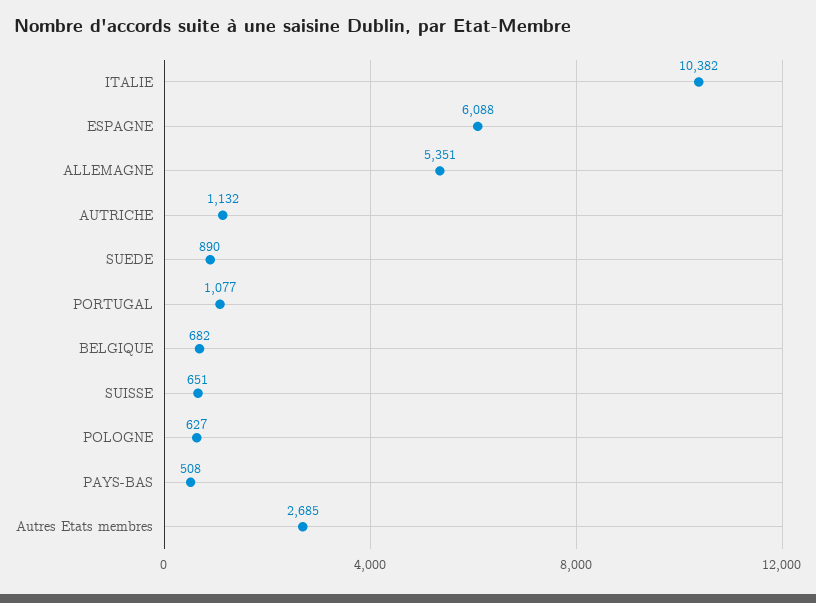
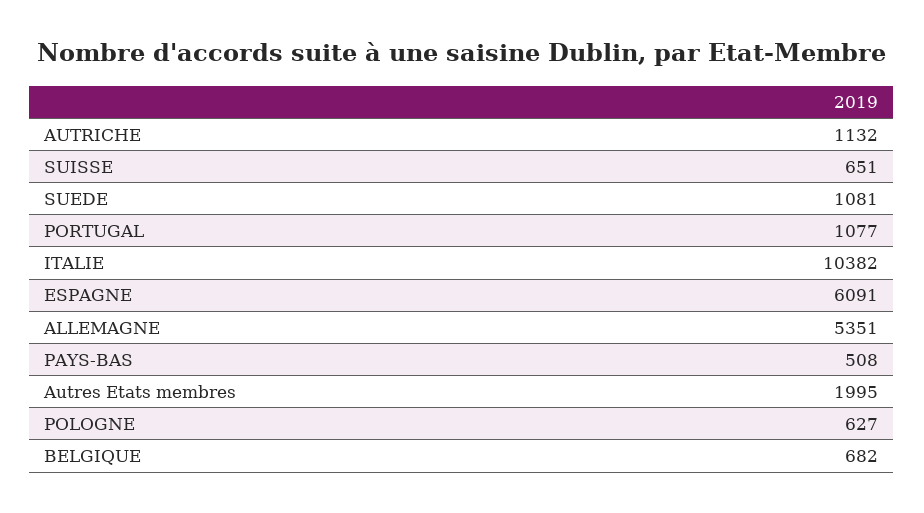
ESPAGNE: 6088 -> 6091
SUEDE: 890 -> 1081
Autres Etats membres: 2685 -> 1995

